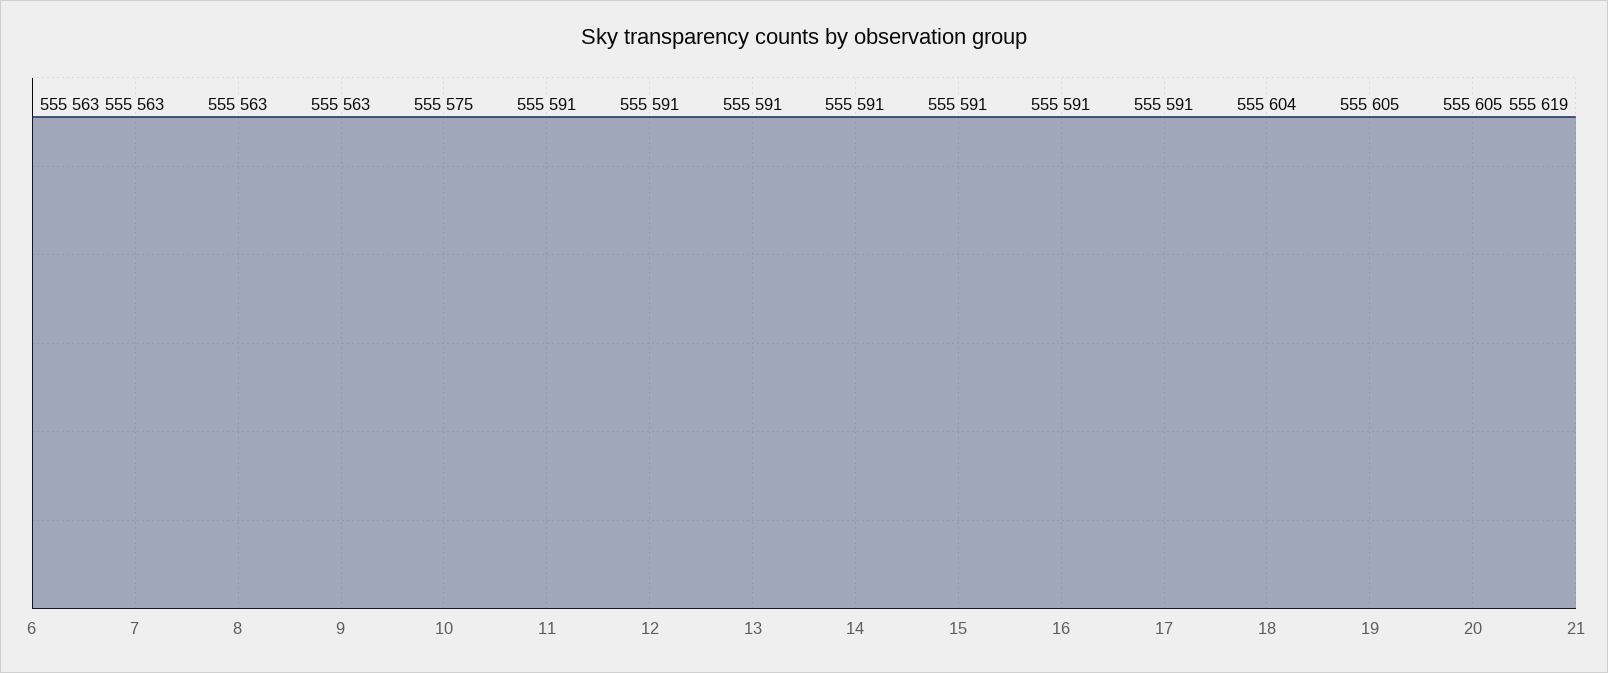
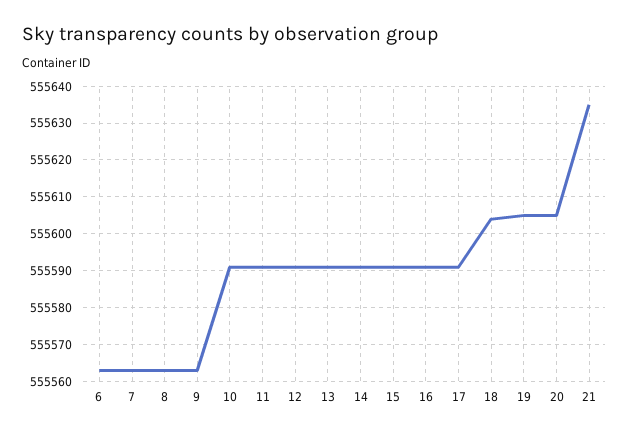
10: 555575 -> 555590
21: 555619 -> 555635

